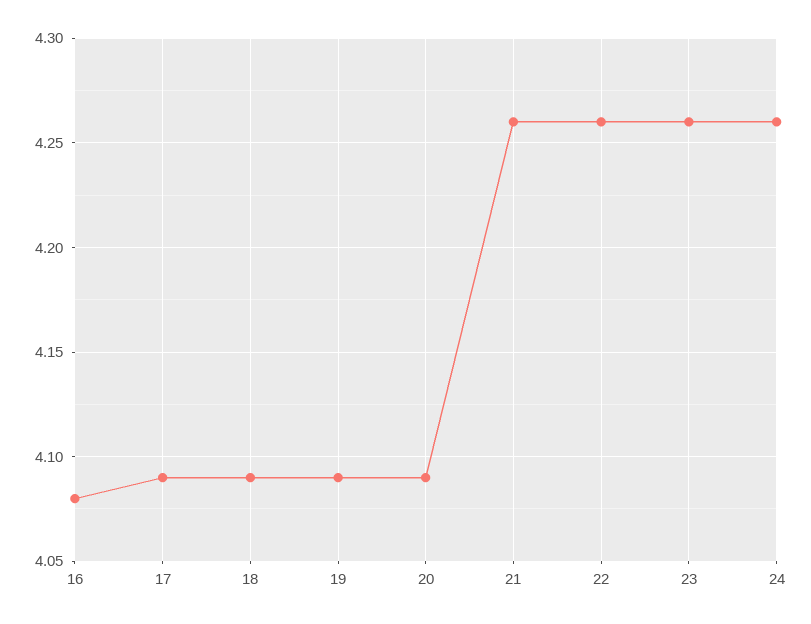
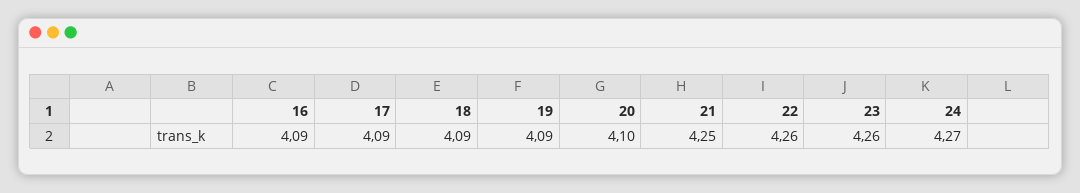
16: 4.08 -> 4.09
20: 4.09 -> 4.1
21: 4.26 -> 4.25
24: 4.26 -> 4.27

